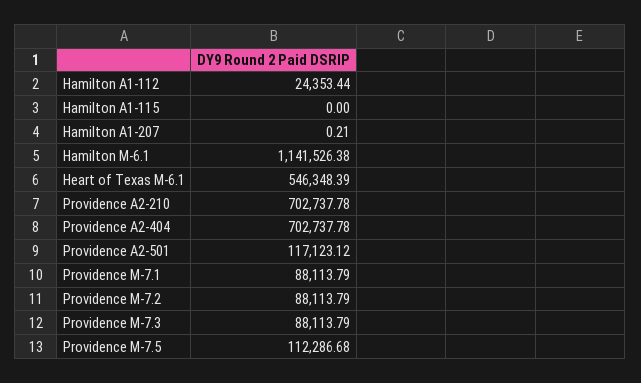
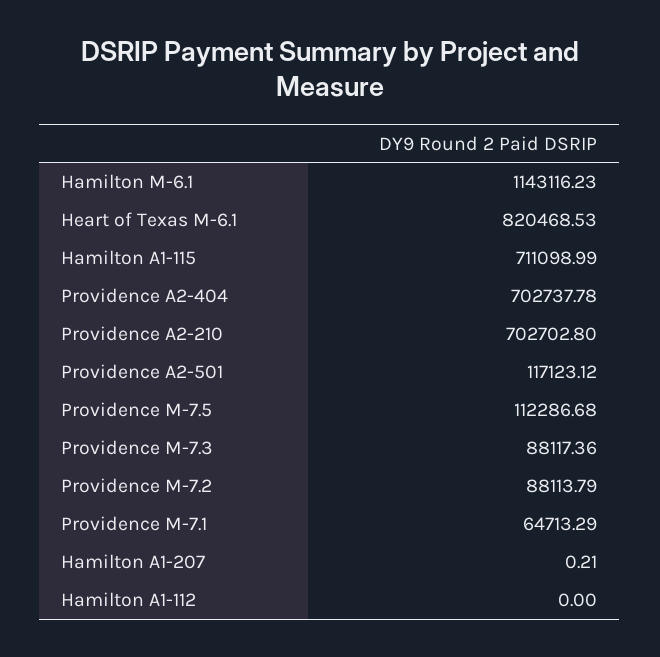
Hamilton A1-112: 24353.44 -> 0
Hamilton A1-115: 0 -> 711098.99
Hamilton M-6.1: 1141526.38 -> 1143116.23
Heart of Texas M-6.1: 546348.39 -> 820468.53
Providence A2-210: 702737.78 -> 702702.8
Providence M-7.1: 88113.79 -> 64713.29
Providence M-7.3: 88113.79 -> 88117.36

